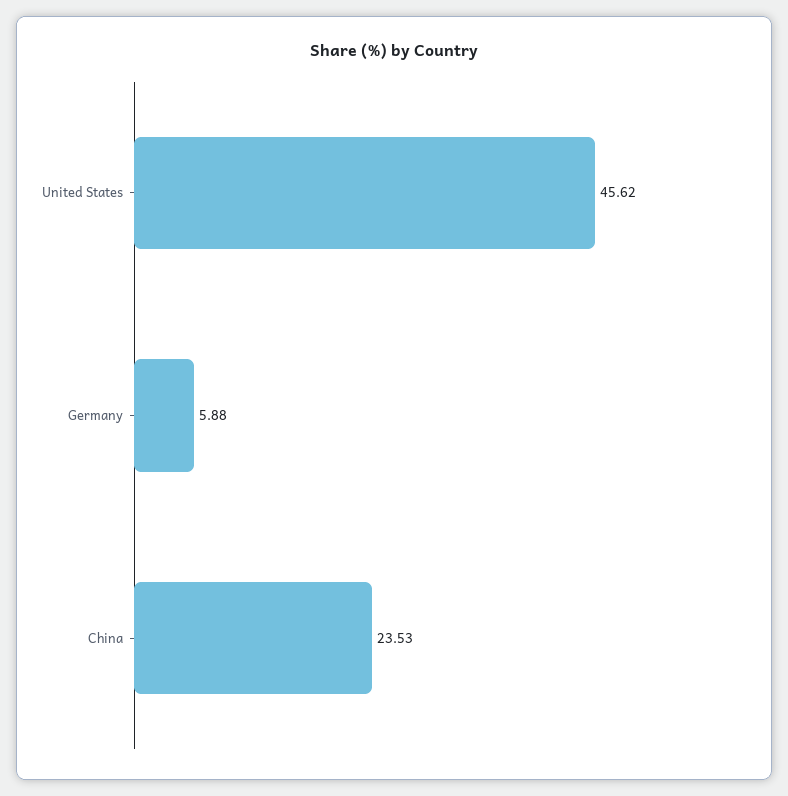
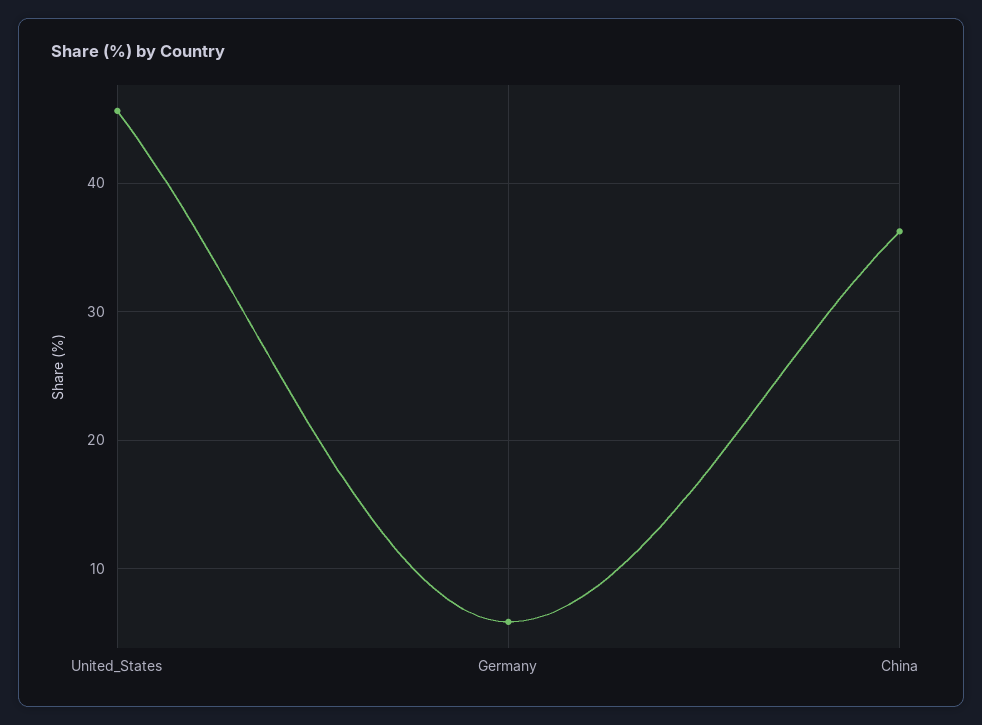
China: 23.53 -> 36

